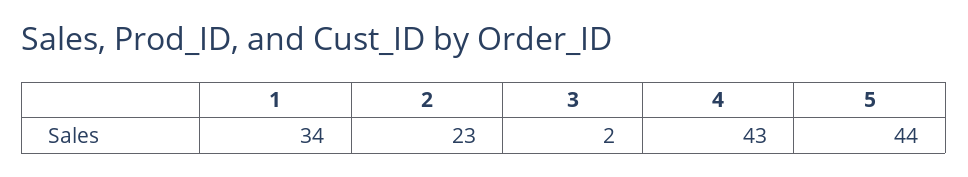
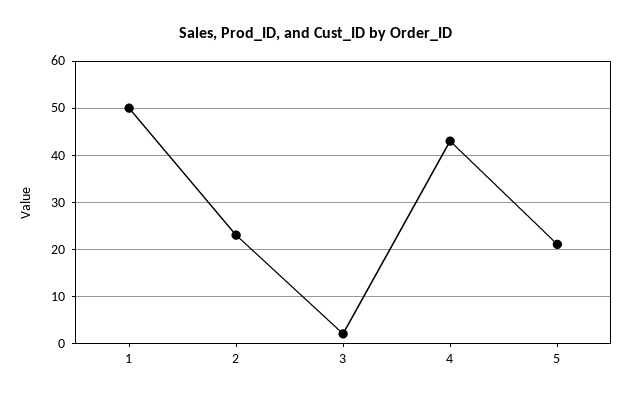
1: 34 -> 50
5: 44 -> 20

